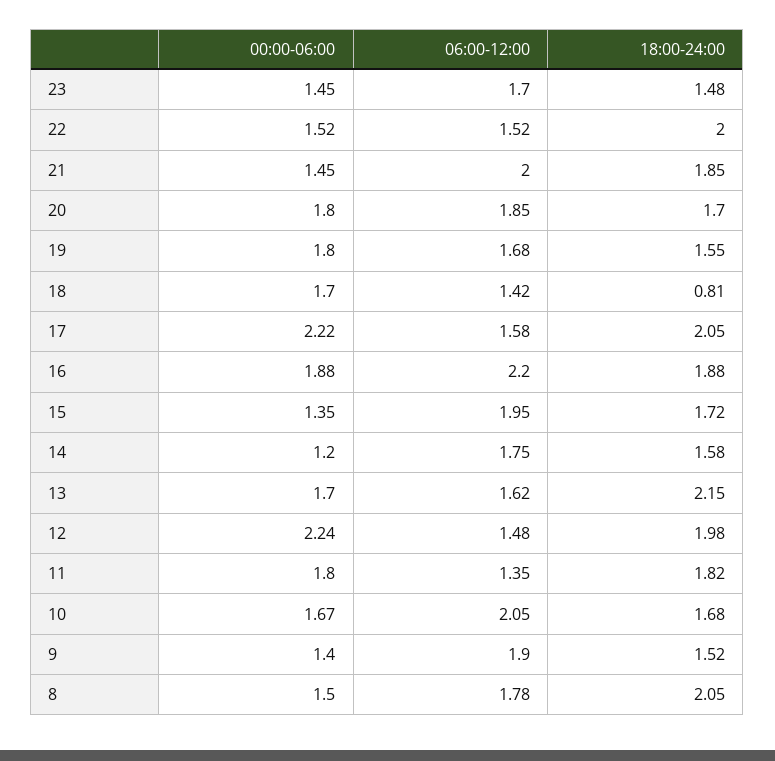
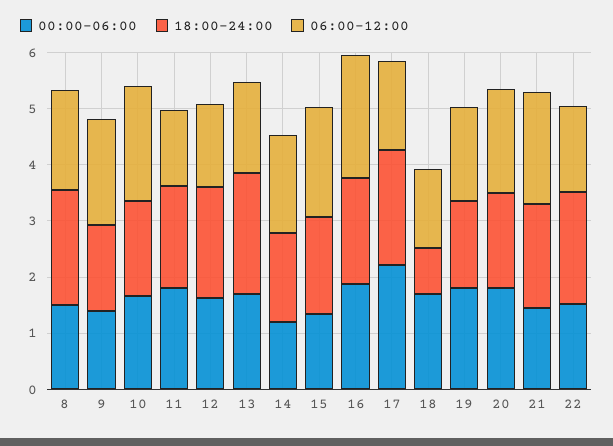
00:00-06:00, 23: 1.45 -> none
06:00-12:00, 23: 1.7 -> none
18:00-24:00, 23: 1.48 -> none
00:00-06:00, 12: 2.24 -> 1.6

